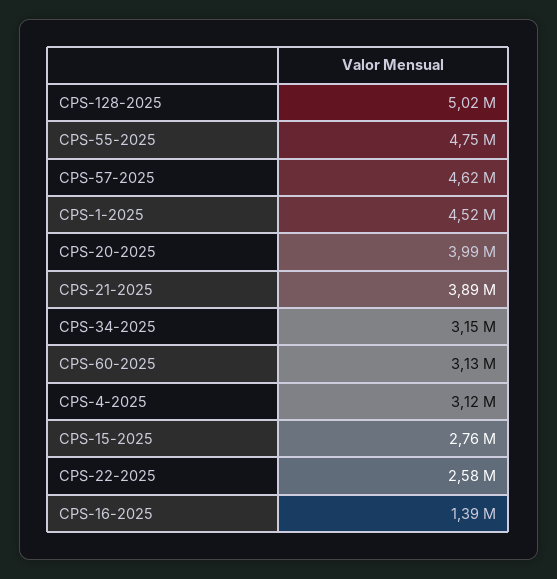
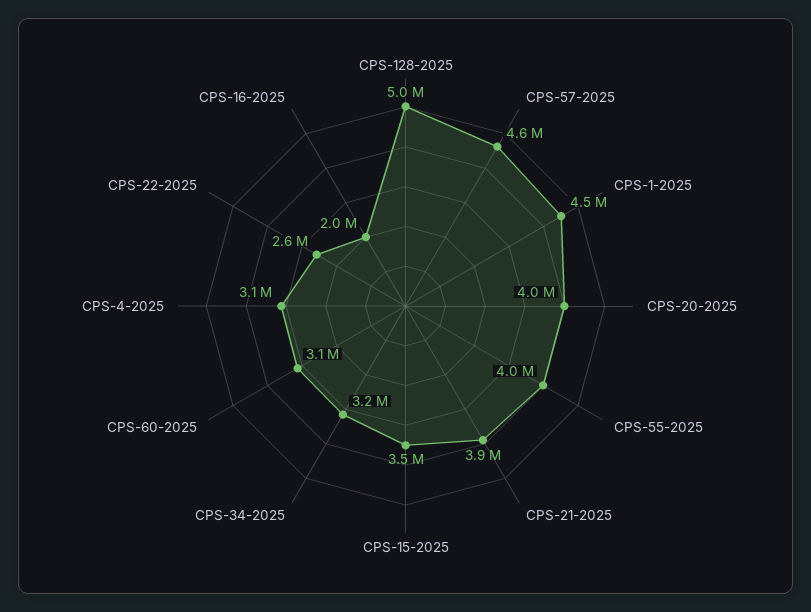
CPS-55-2025: 4750000 -> 4000000
CPS-15-2025: 2760000 -> 3500000
CPS-16-2025: 1390000 -> 2000000

